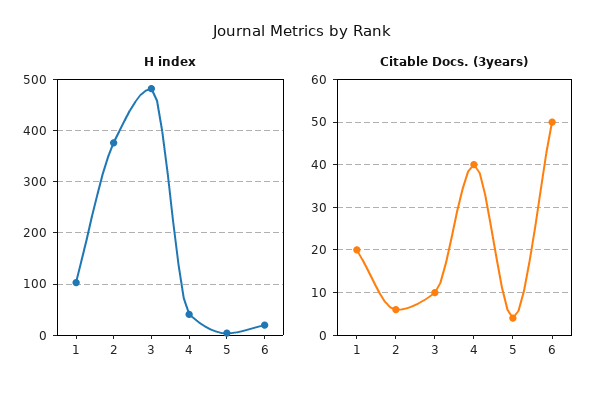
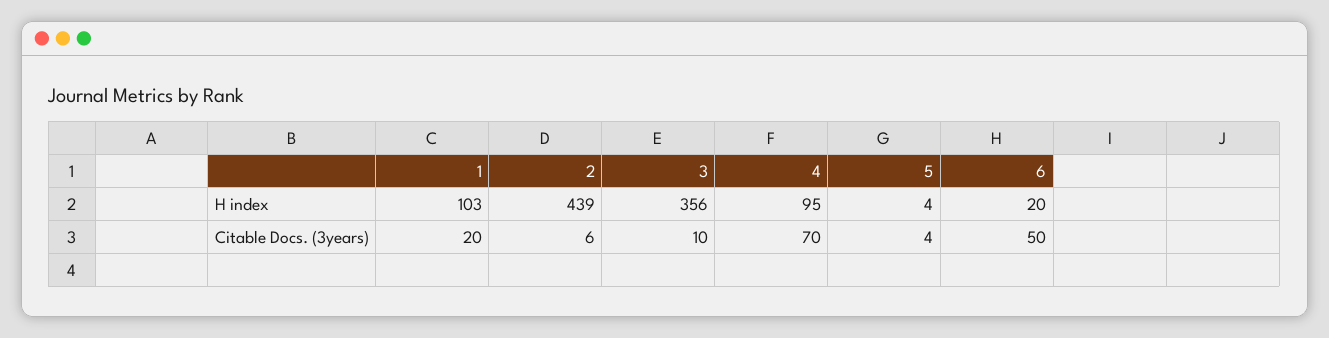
H index, 2: 380 -> 439
H index, 3: 480 -> 356
H index, 4: 40 -> 95
Citable Docs. (3years), 4: 40 -> 70

